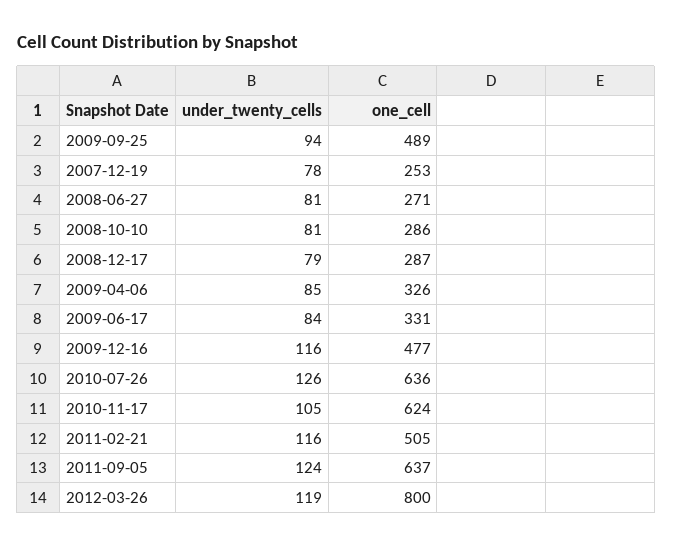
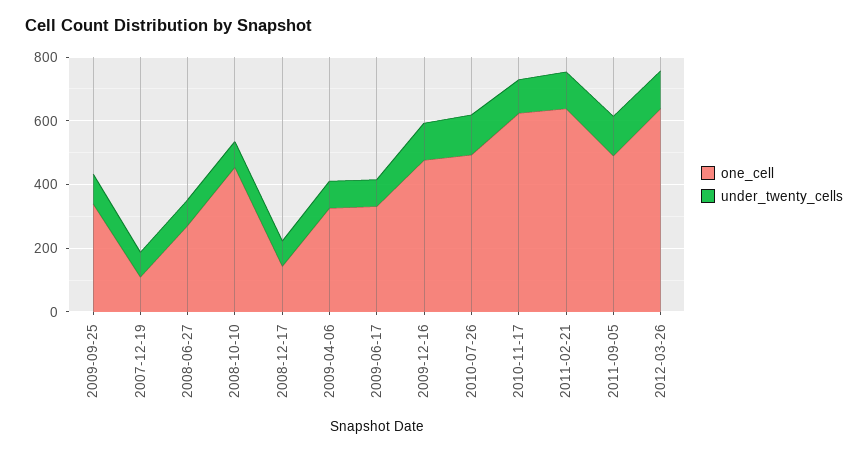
one_cell, 2009-09-25: 489 -> 350
one_cell, 2007-12-19: 253 -> 100
one_cell, 2008-10-10: 286 -> 450
one_cell, 2008-12-17: 287 -> 150
one_cell, 2010-07-26: 636 -> 500
one_cell, 2011-02-21: 505 -> 650
one_cell, 2011-09-05: 637 -> 500
one_cell, 2012-03-26: 800 -> 650

